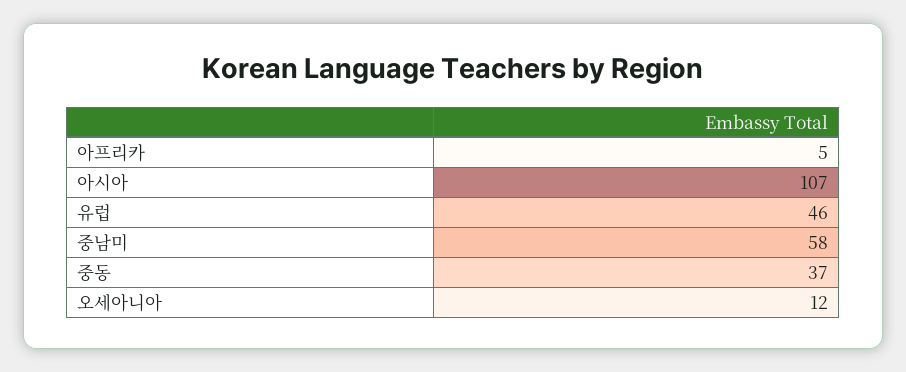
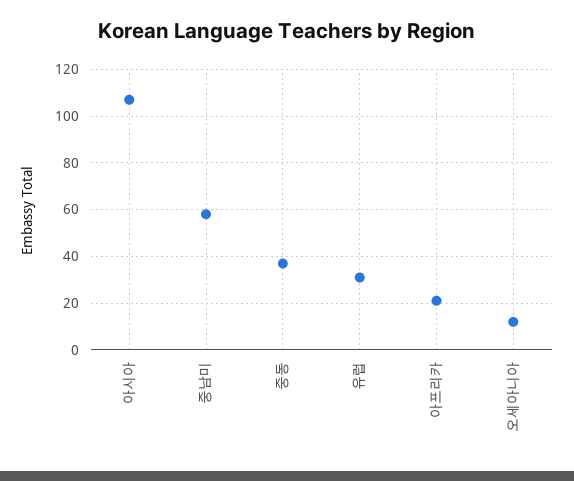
아프리카: 5 -> 20
유럽: 46 -> 30

